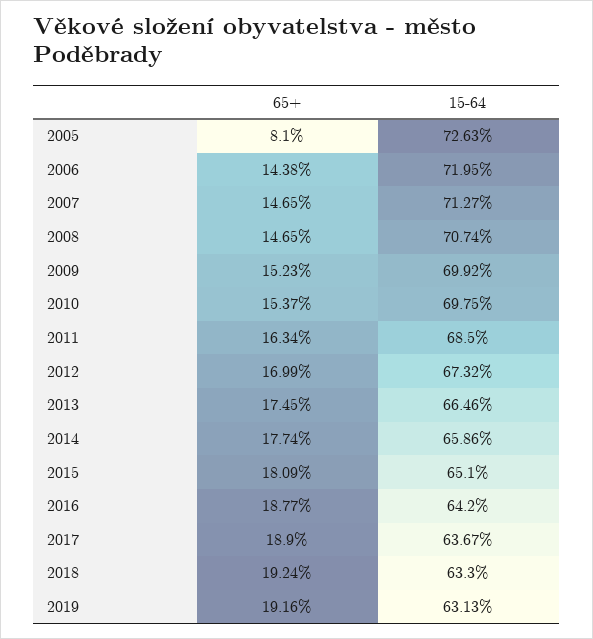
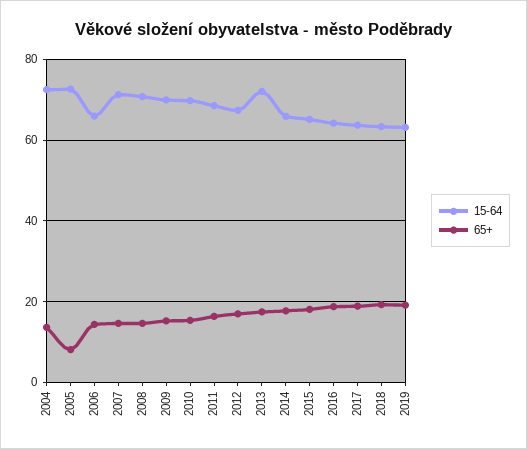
15-64, 2006: 71.95 -> 66
15-64, 2013: 66.46 -> 72
15-64, 2004: none -> 72
65+, 2004: none -> 14

